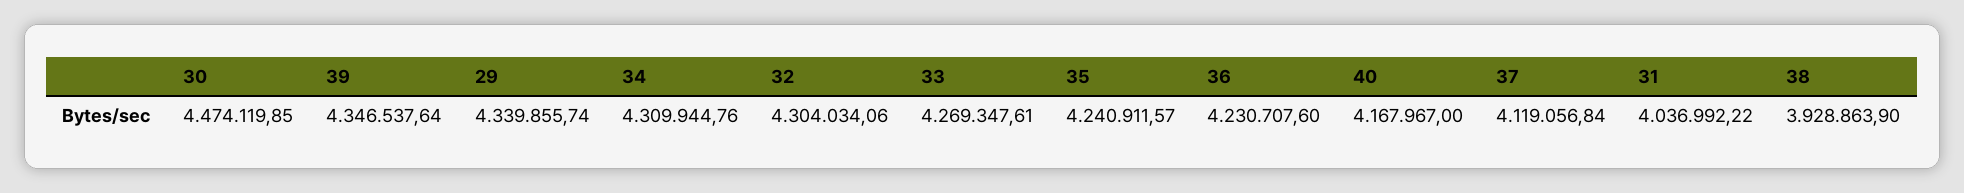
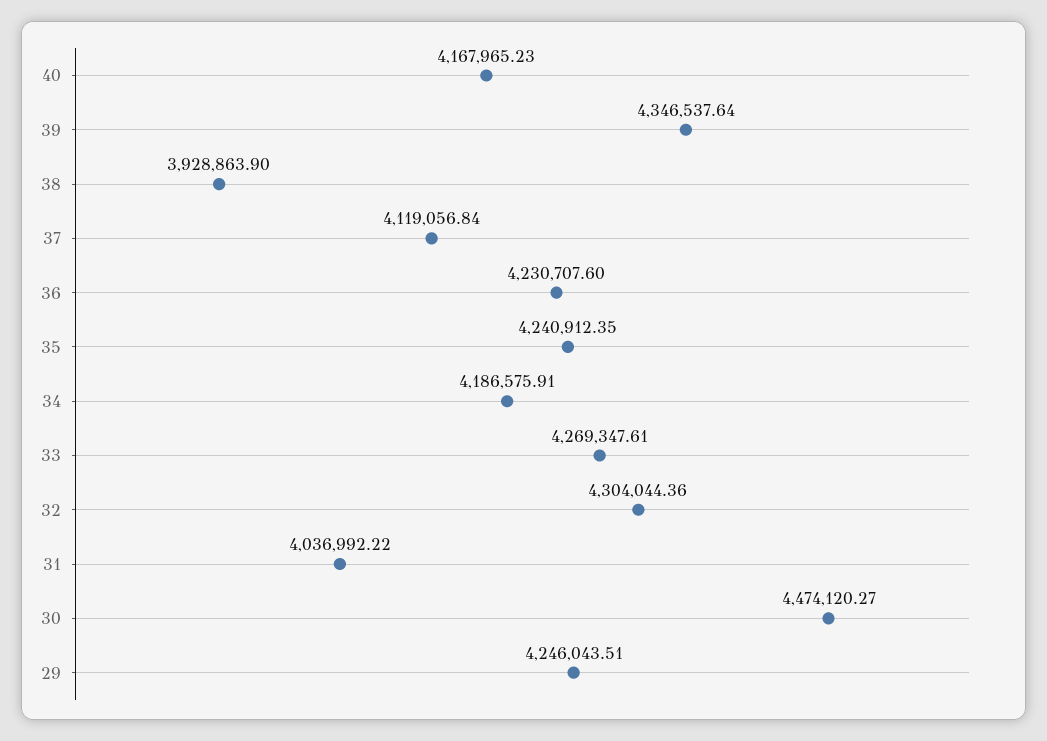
30: 4474119.85 -> 4474120.27
29: 4339855.74 -> 4246043.51
34: 4309944.76 -> 4186575.91
32: 4304034.06 -> 4304044.36
35: 4240911.57 -> 4240912.35
40: 4167967 -> 4167965.23

